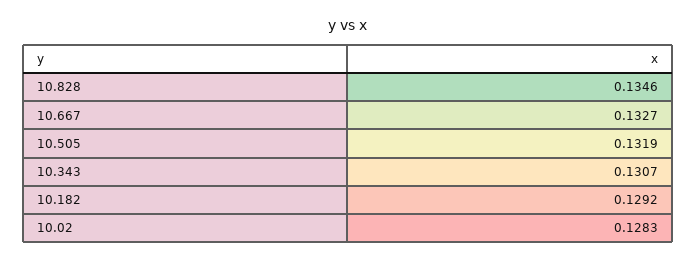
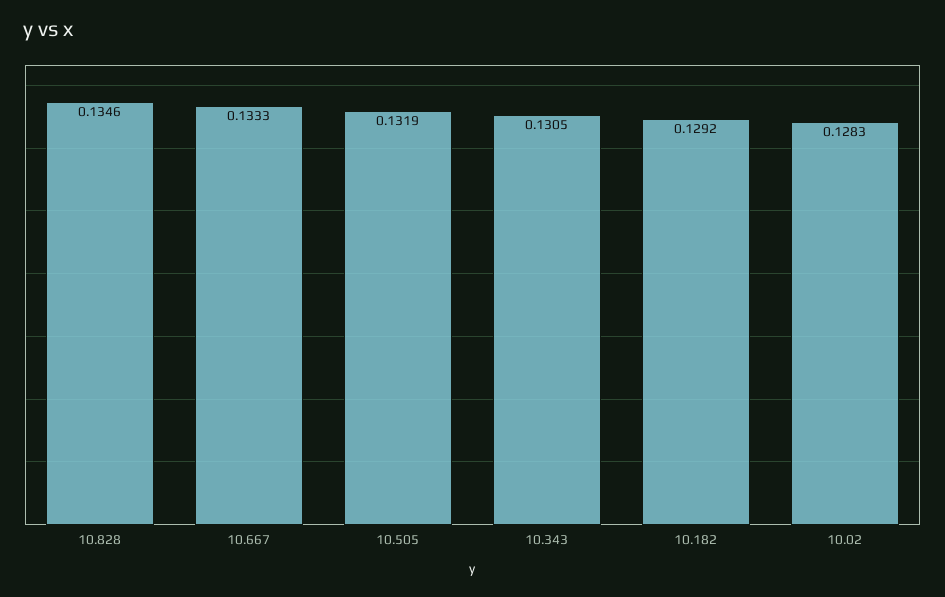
10.667: 0.1327 -> 0.1333
10.343: 0.1307 -> 0.1305

